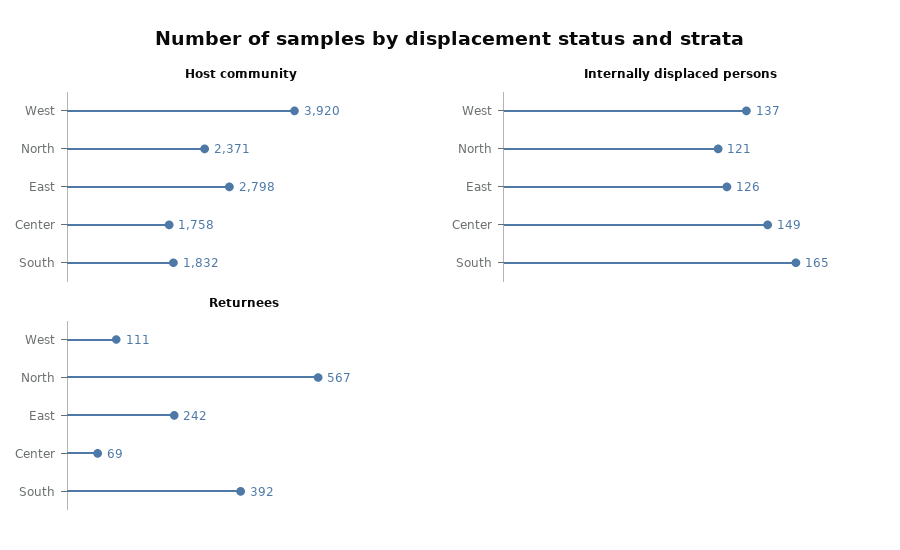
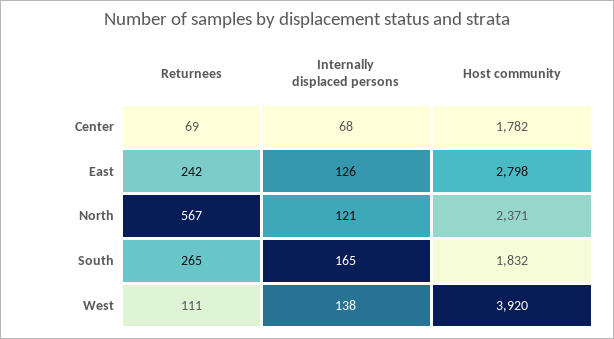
Host community, Center: 1758 -> 1782
Internally displaced persons, West: 137 -> 138
Internally displaced persons, Center: 149 -> 68
Returnees, South: 392 -> 265

